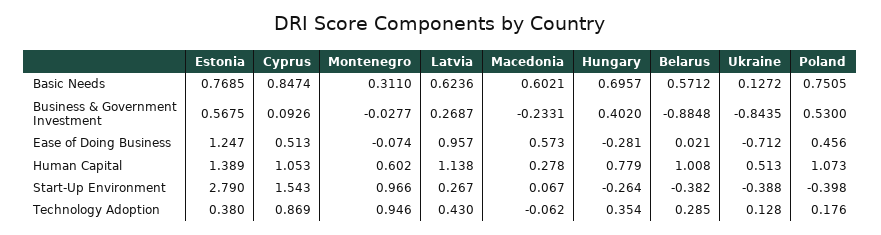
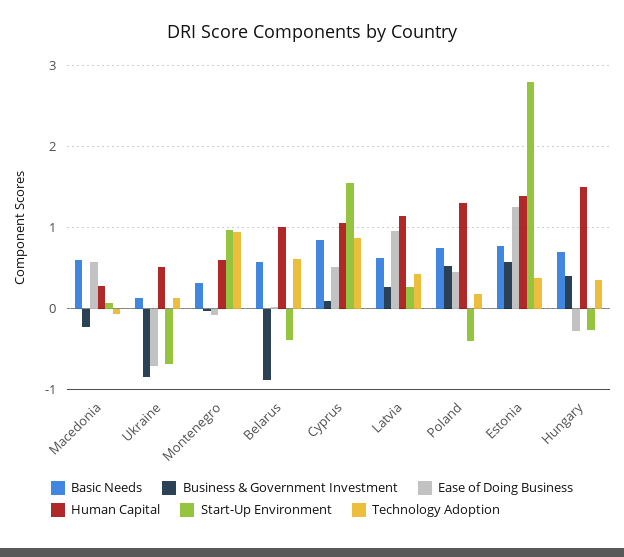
Human Capital, Hungary: 0.779 -> 1.5
Human Capital, Poland: 1.073 -> 1.3
Start-Up Environment, Ukraine: -0.388 -> -0.7
Technology Adoption, Belarus: 0.285 -> 0.6

